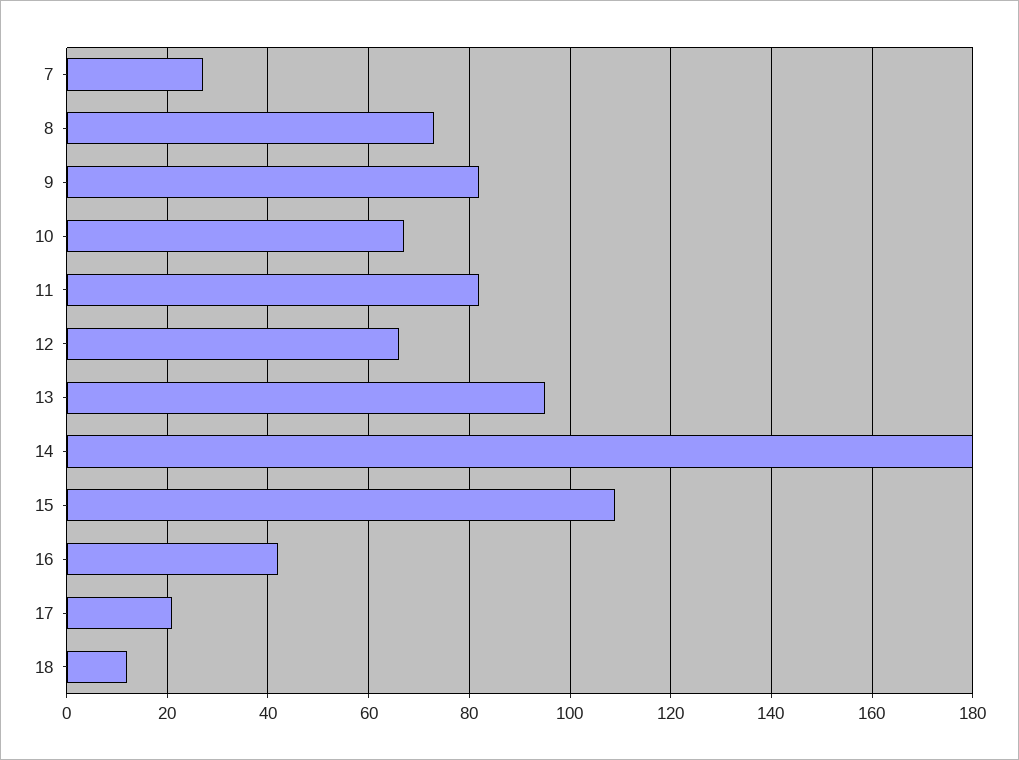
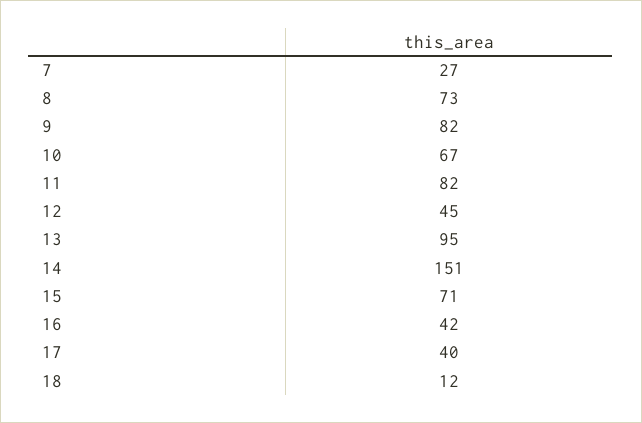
12: 65 -> 45
14: 180 -> 151
15: 110 -> 71
17: 20 -> 40

